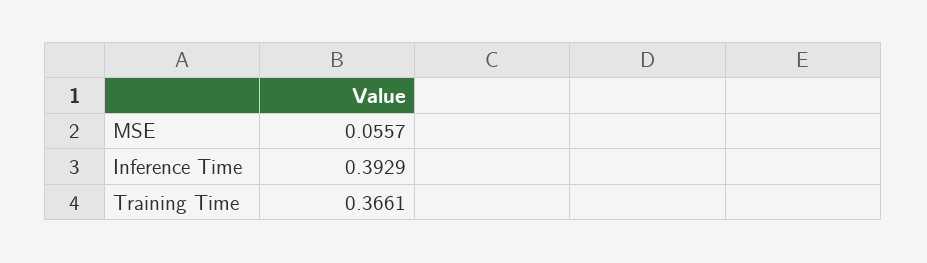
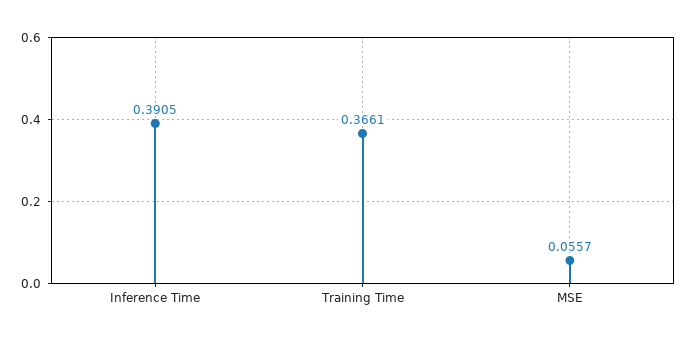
Inference Time: 0.3929 -> 0.3905

